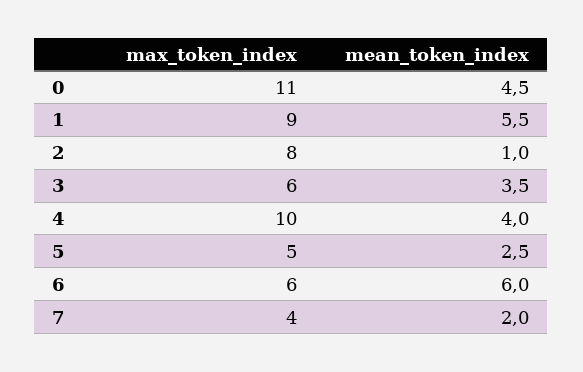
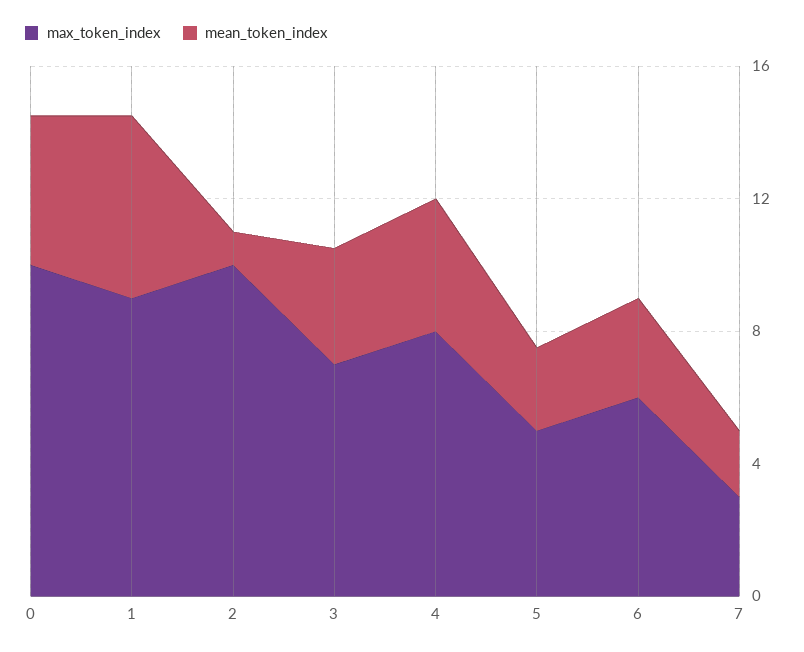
max_token_index, 0: 11 -> 10
max_token_index, 2: 8 -> 10
max_token_index, 3: 6 -> 7
max_token_index, 4: 10 -> 8
mean_token_index, 6: 6 -> 3
max_token_index, 7: 4 -> 3

